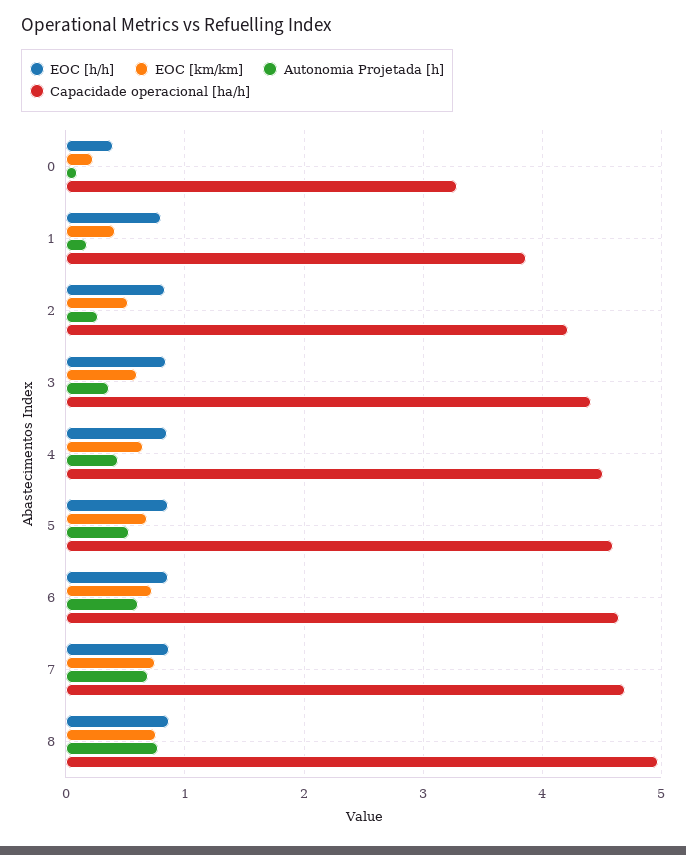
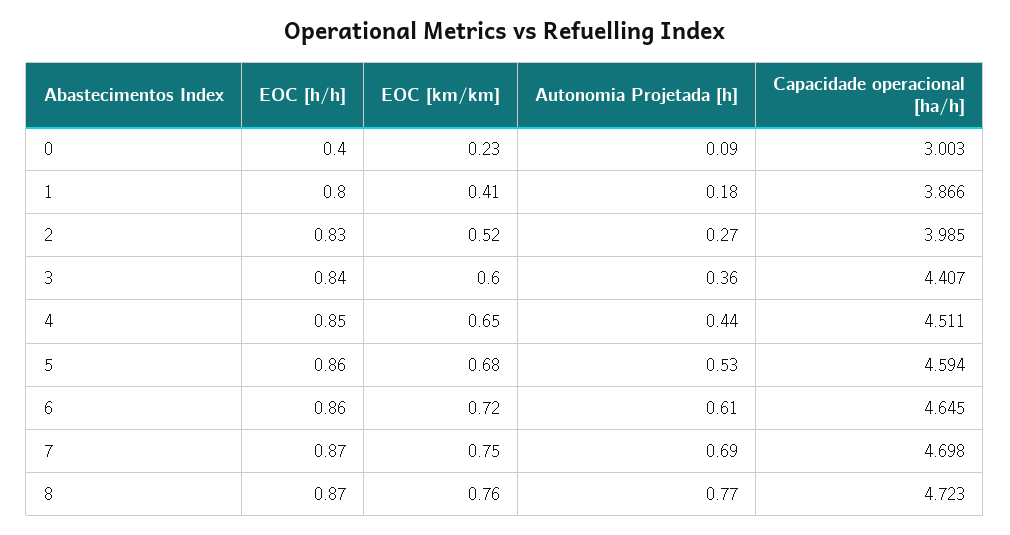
Capacidade operacional [ha/h], 0: 3.3 -> 3.003
Capacidade operacional [ha/h], 2: 4.2 -> 3.985
Capacidade operacional [ha/h], 8: 5 -> 4.723

